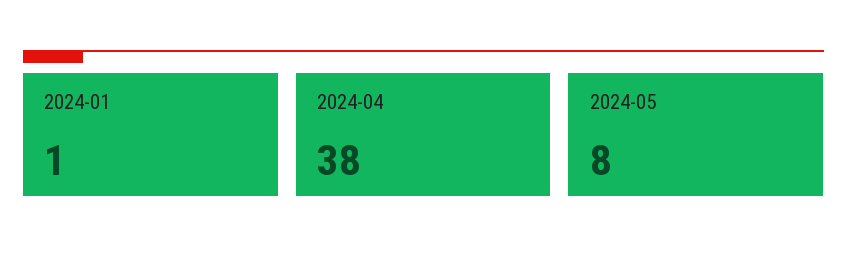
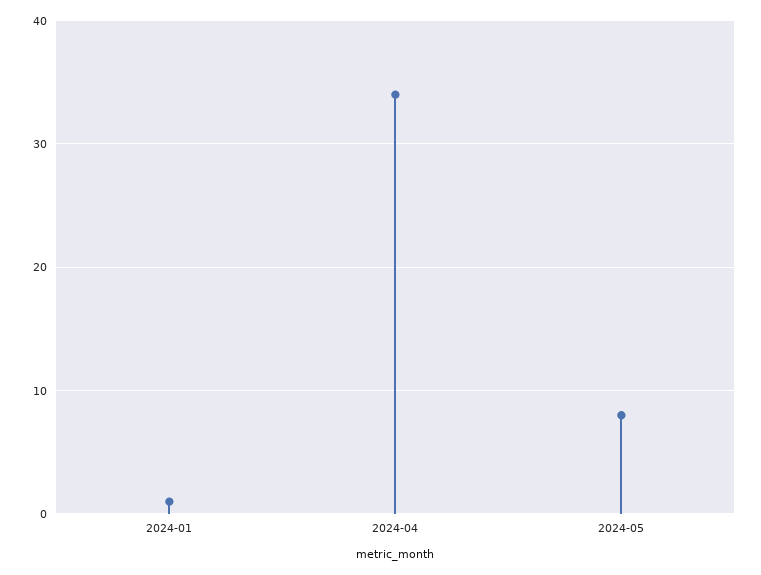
2024-04: 38 -> 34

